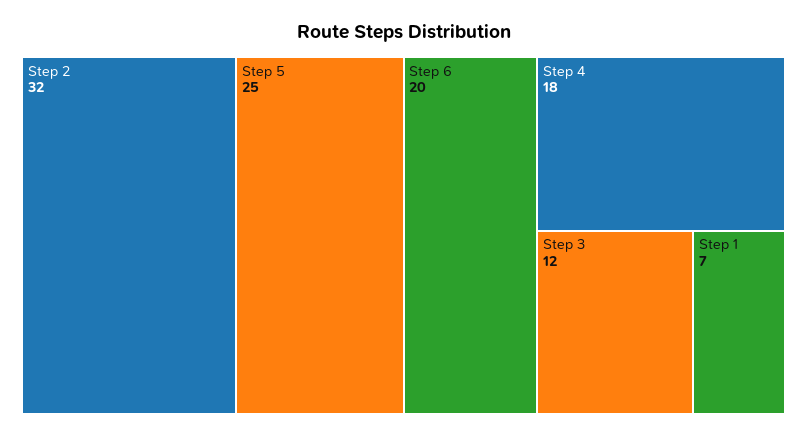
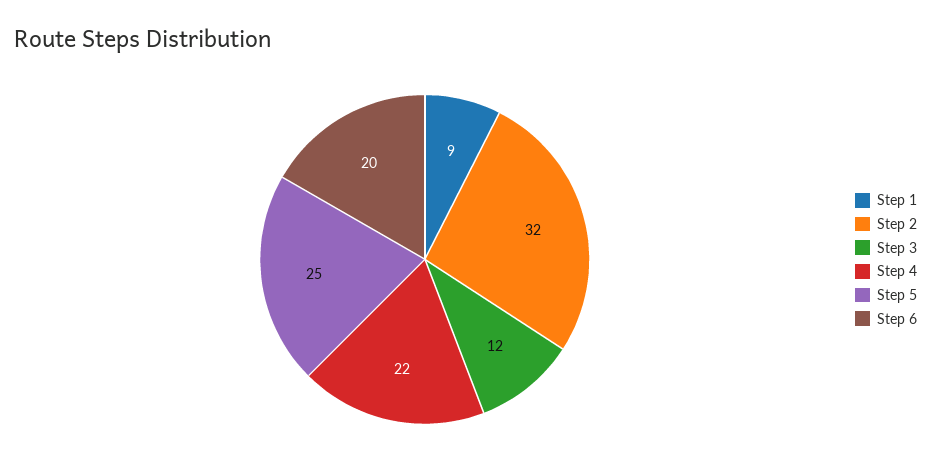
Step 4: 18 -> 22
Step 1: 7 -> 9

